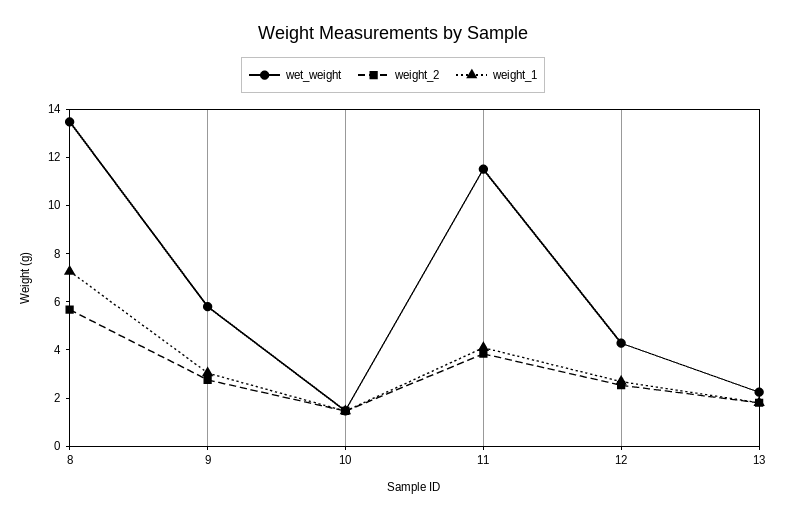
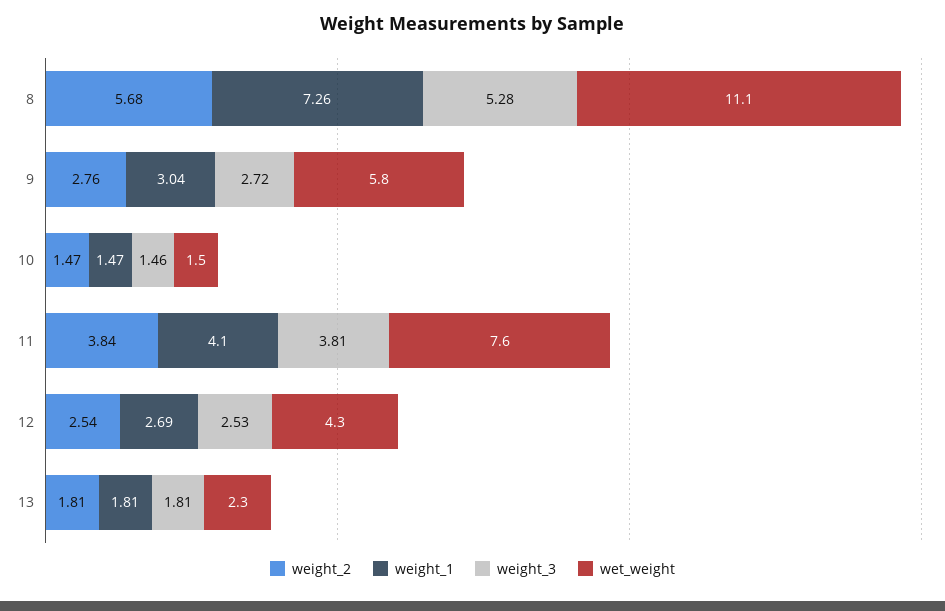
wet_weight, 8: 13.5 -> 11.1
wet_weight, 11: 11.5 -> 7.6
weight_3, 8: none -> 5.28
weight_3, 9: none -> 2.72
weight_3, 10: none -> 1.46
weight_3, 11: none -> 3.81
weight_3, 12: none -> 2.53
weight_3, 13: none -> 1.81

